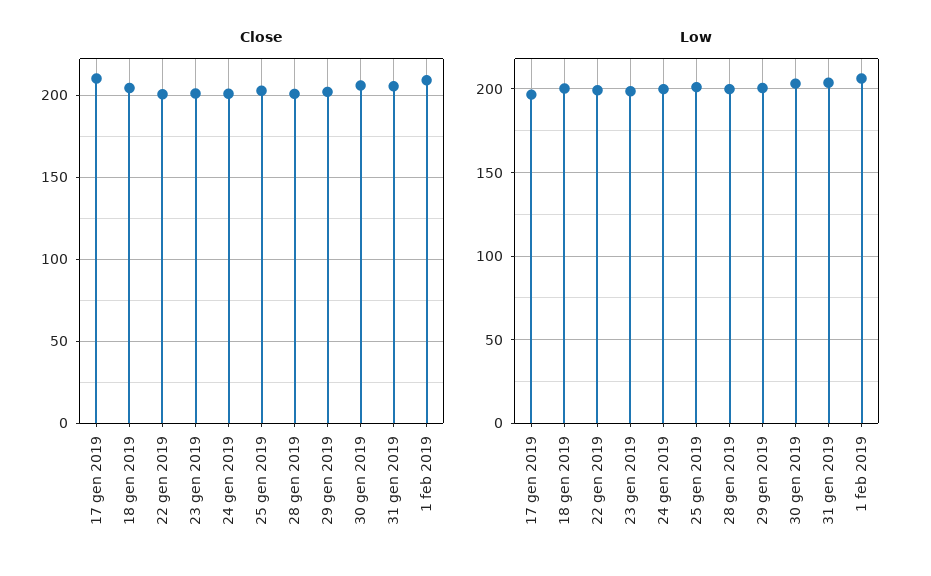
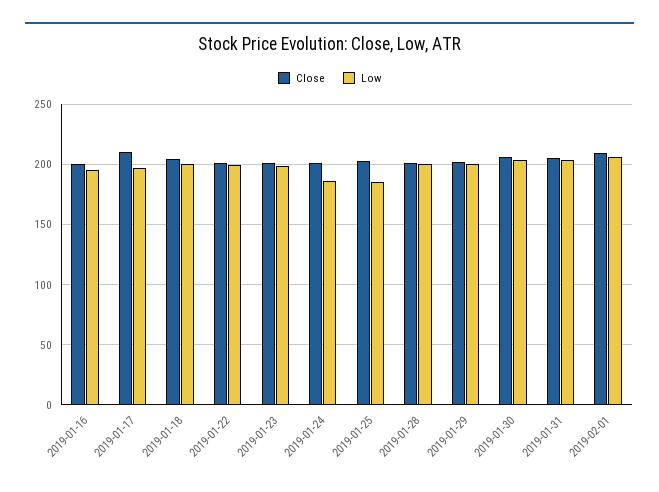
Low, 24 gen 2019: 200 -> 185
Low, 25 gen 2019: 200 -> 185
Close, 2019-01-16: none -> 200
Low, 2019-01-16: none -> 195

